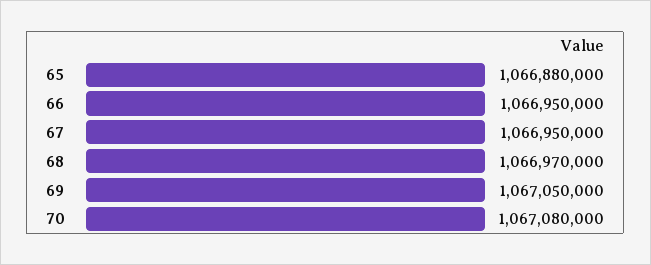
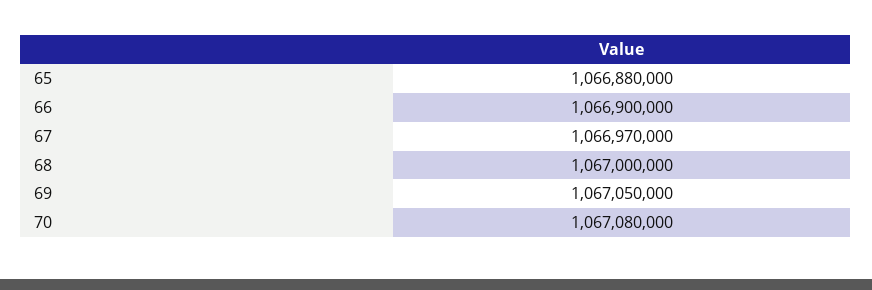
66: 1066950000 -> 1066900000
67: 1066950000 -> 1066970000
68: 1066970000 -> 1067000000

